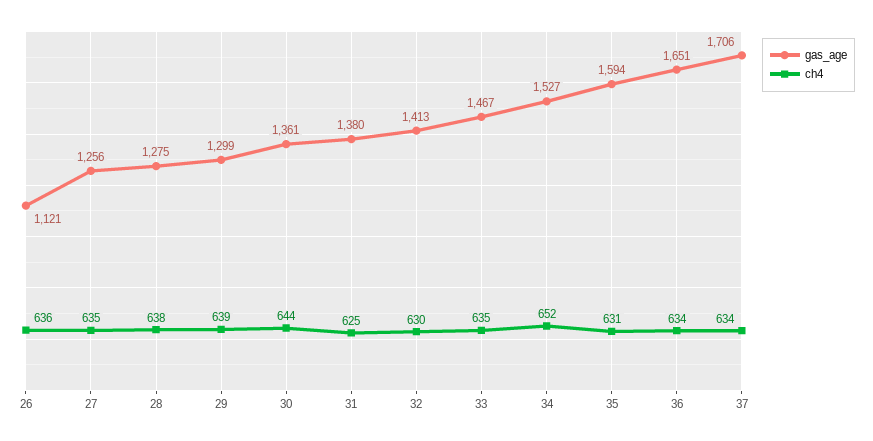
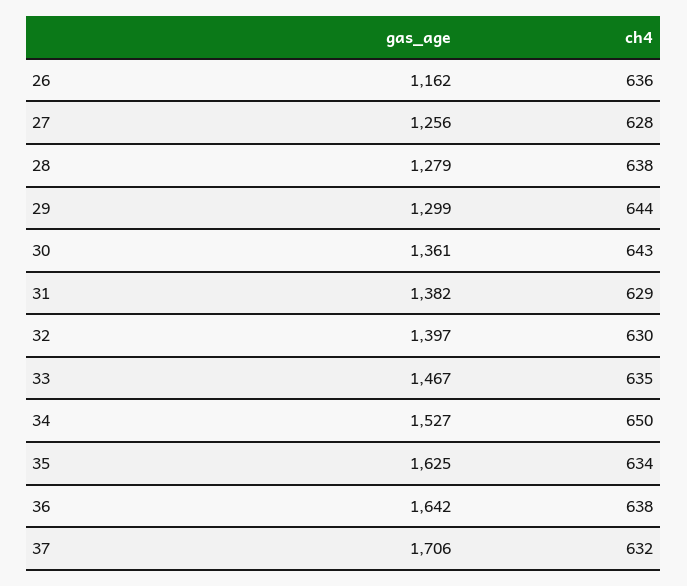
gas_age, 26: 1121 -> 1162
ch4, 27: 635 -> 628
gas_age, 28: 1275 -> 1279
ch4, 29: 639 -> 644
ch4, 30: 644 -> 643
gas_age, 31: 1380 -> 1382
ch4, 31: 625 -> 629
gas_age, 32: 1413 -> 1397
ch4, 34: 652 -> 650
gas_age, 35: 1594 -> 1625
ch4, 35: 631 -> 634
gas_age, 36: 1651 -> 1642
ch4, 36: 634 -> 638
ch4, 37: 634 -> 632

